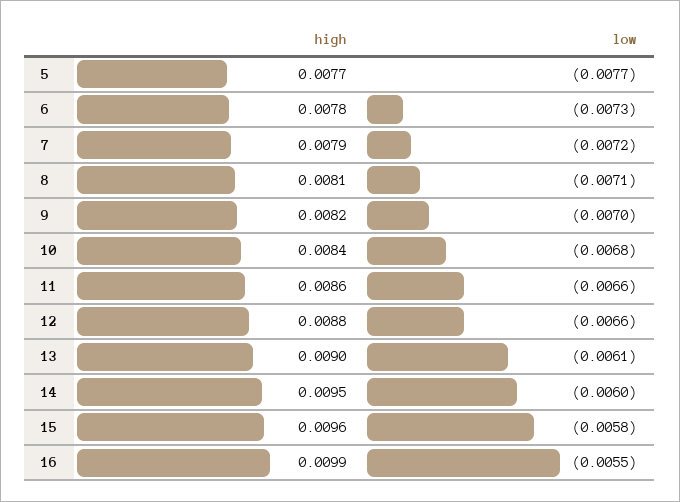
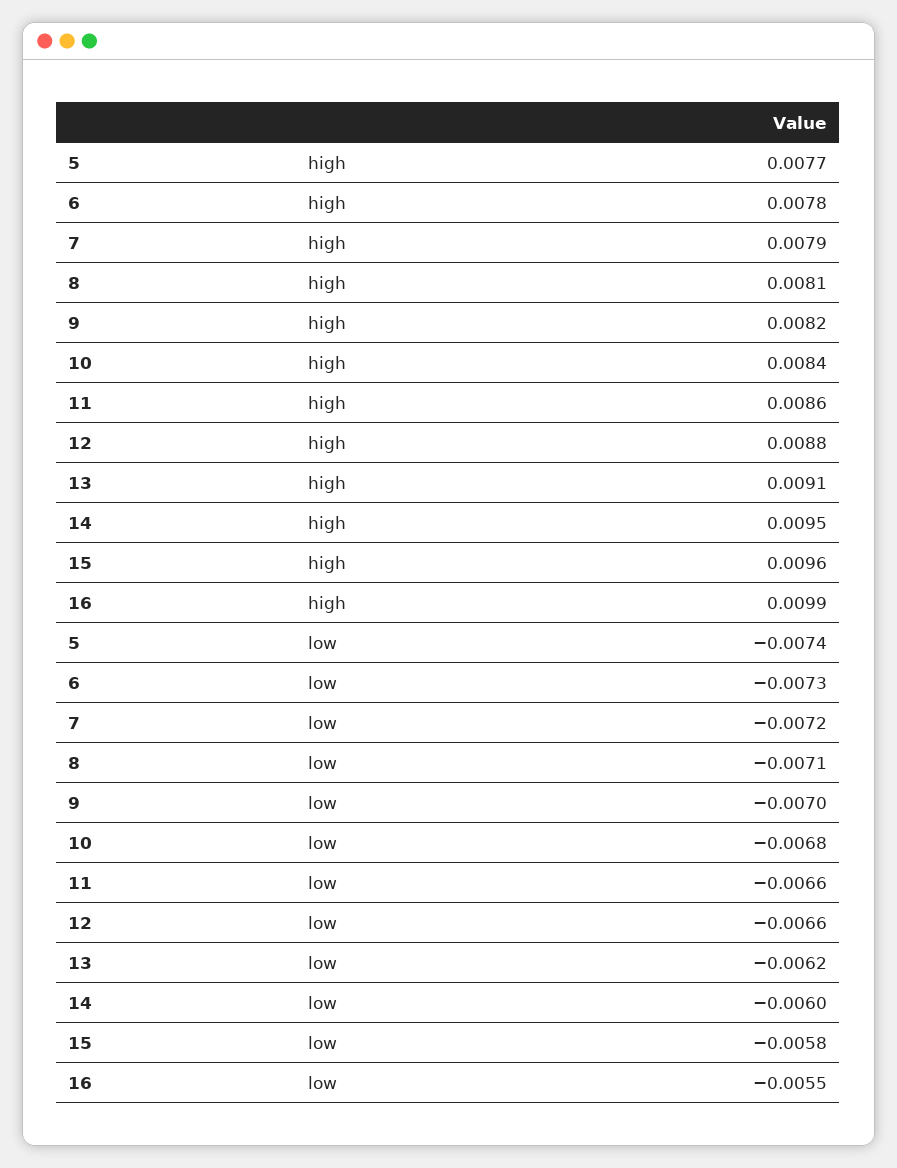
low, 5: -0.0077 -> -0.0074
high, 13: 0.009 -> 0.0091
low, 13: -0.0061 -> -0.0062

